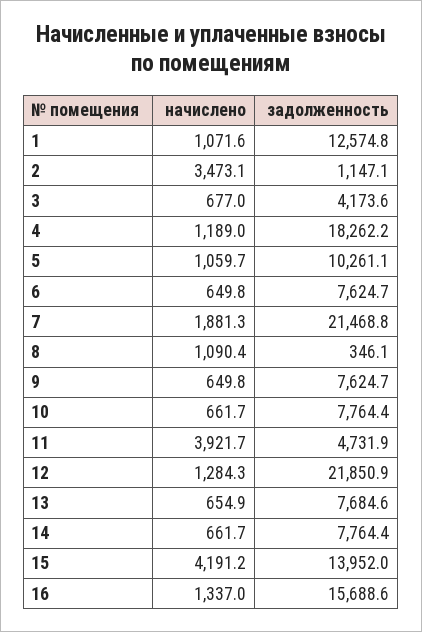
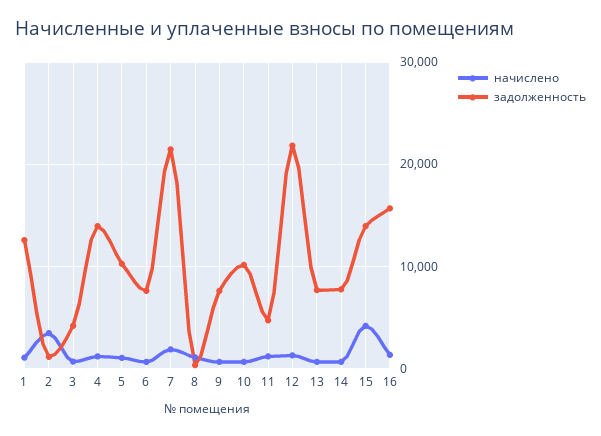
задолженность, 4: 18262.2 -> 14000
задолженность, 10: 7764.4 -> 10000
начислено, 11: 3921.7 -> 1000

